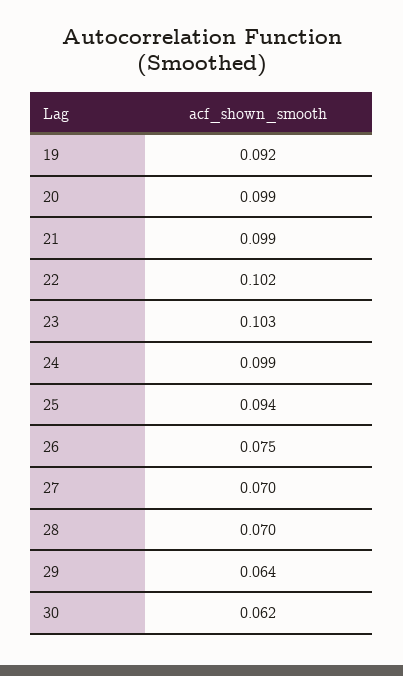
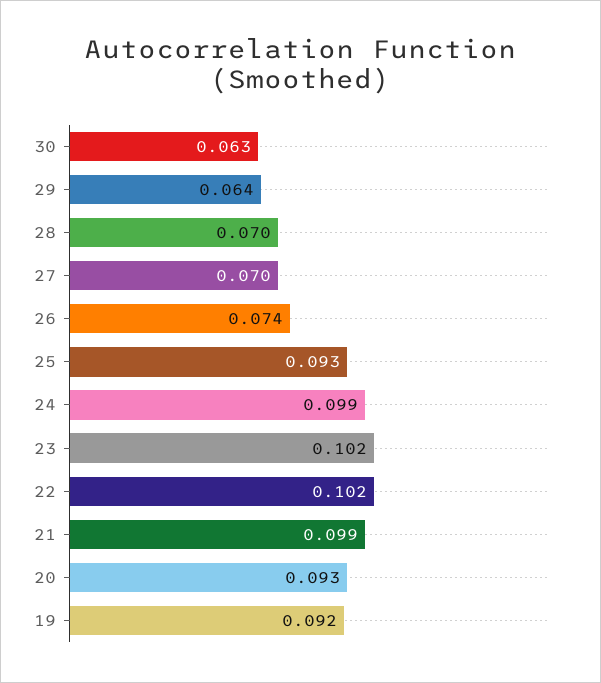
20: 0.099 -> 0.093
23: 0.103 -> 0.102
25: 0.094 -> 0.093
26: 0.075 -> 0.074
30: 0.062 -> 0.063

